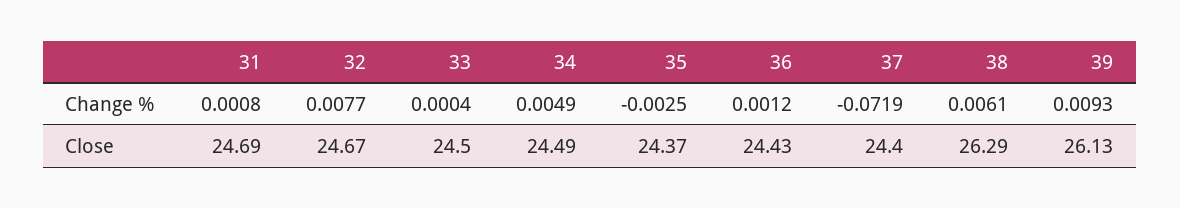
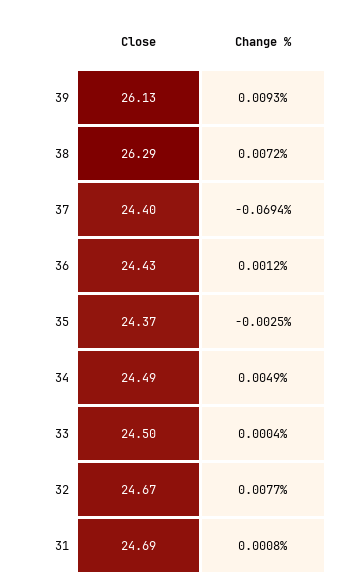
37, Change %: -0.0719 -> -0.0694
38, Change %: 0.0061 -> 0.0072

